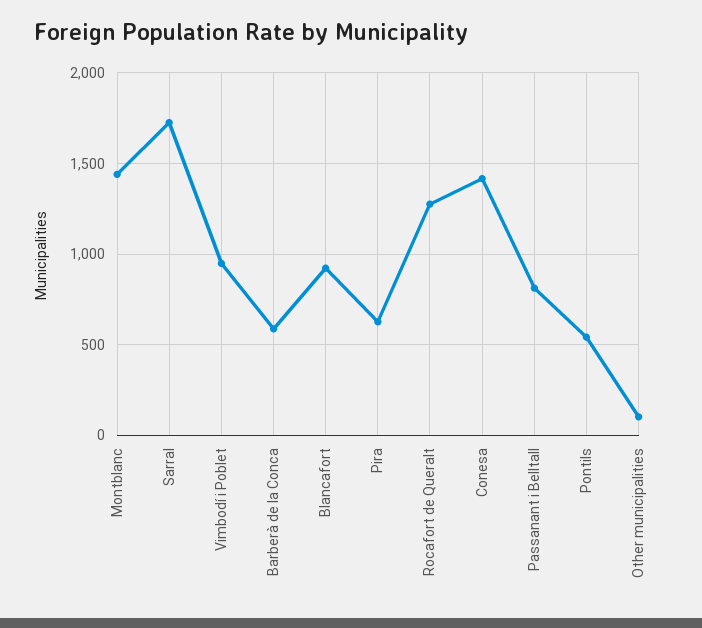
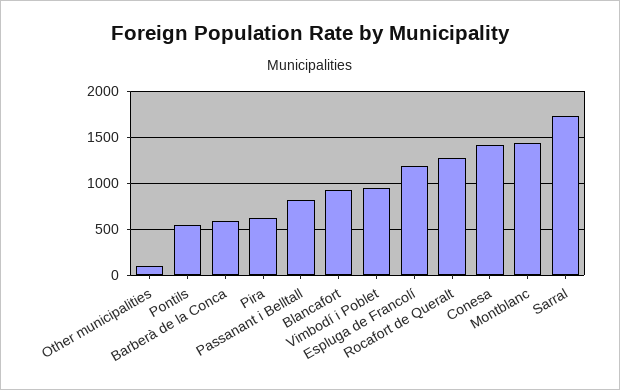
Espluga de Francolí: none -> 1200

